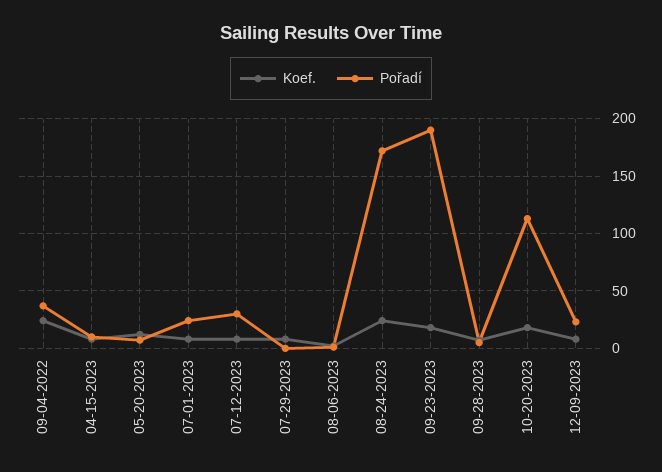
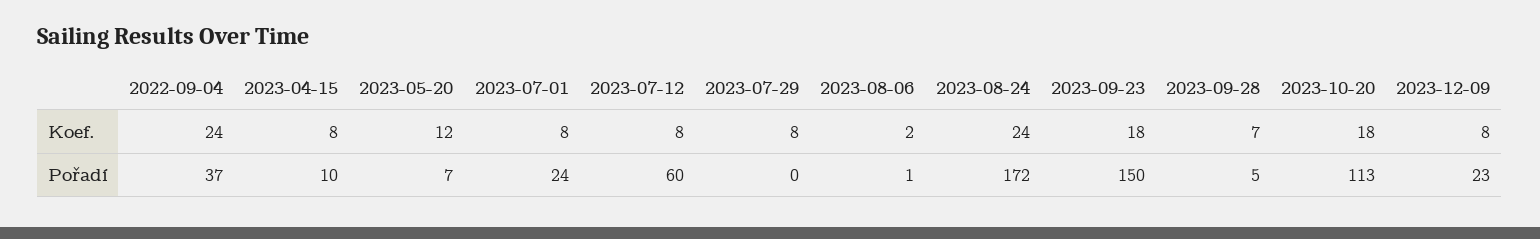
Pořadí, 07-12-2023: 30 -> 60
Pořadí, 09-23-2023: 190 -> 150

